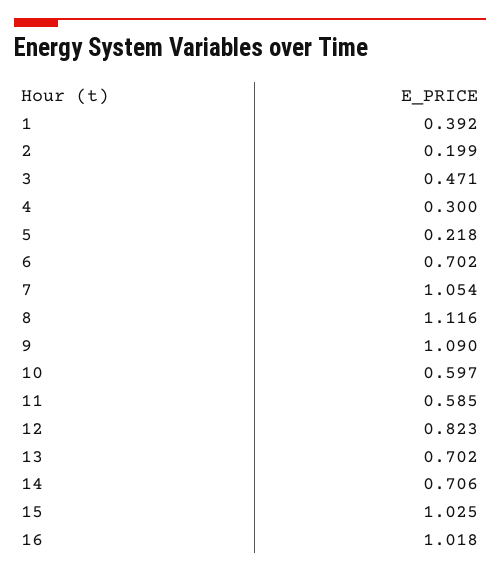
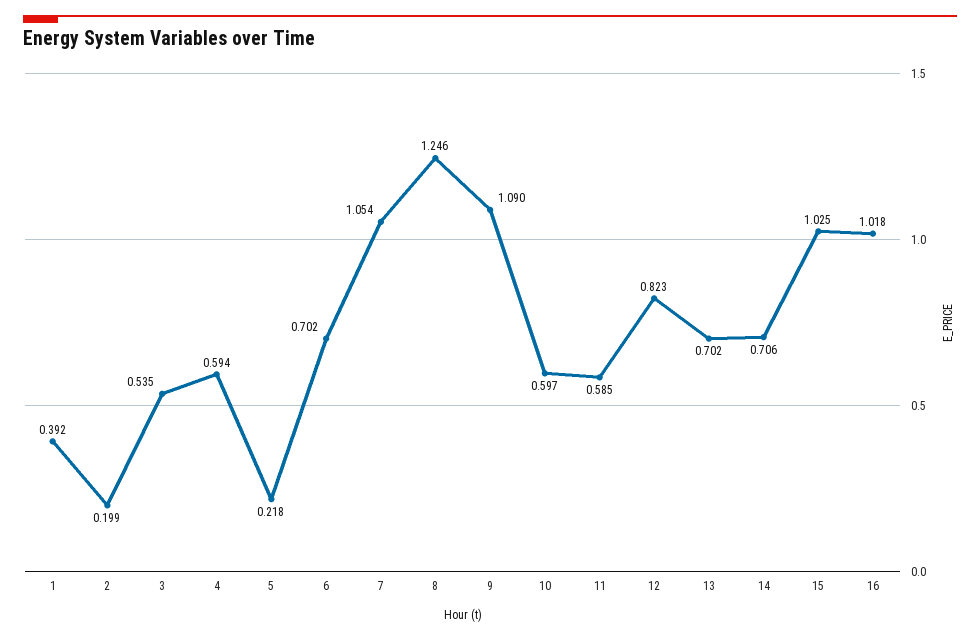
3: 0.471 -> 0.535
4: 0.3 -> 0.594
8: 1.116 -> 1.246

